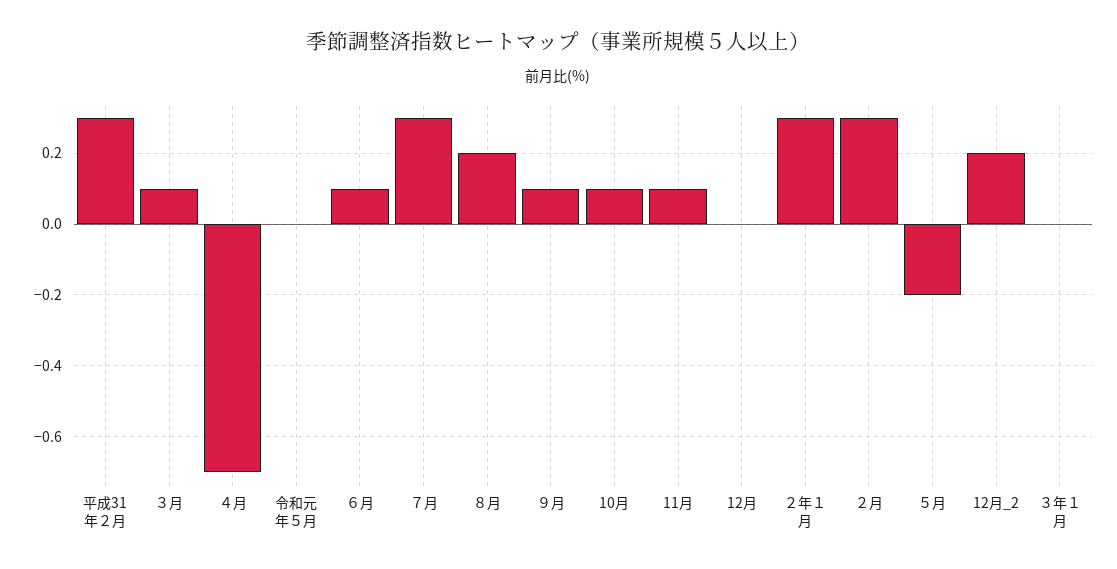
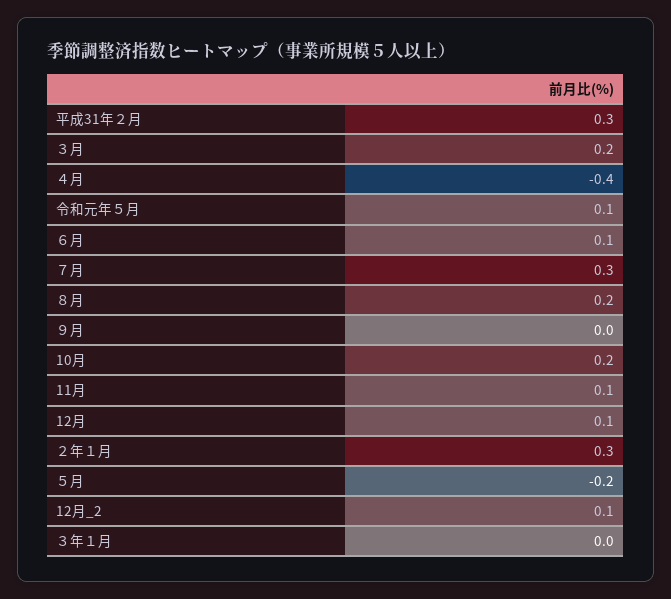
３月: 0.1 -> 0.2
４月: -0.7 -> -0.4
令和元年５月: 0 -> 0.1
９月: 0.1 -> 0
10月: 0.1 -> 0.2
12月: 0 -> 0.1
２月: 0.3 -> none
12月_2: 0.2 -> 0.1

